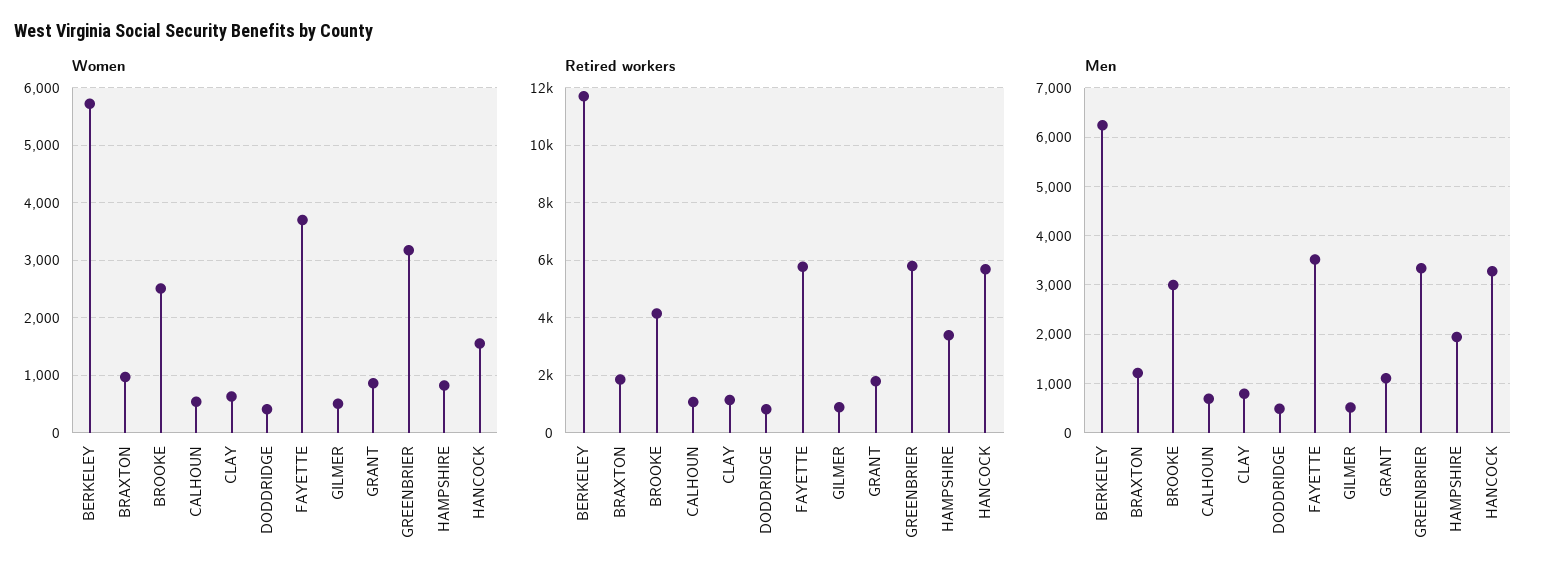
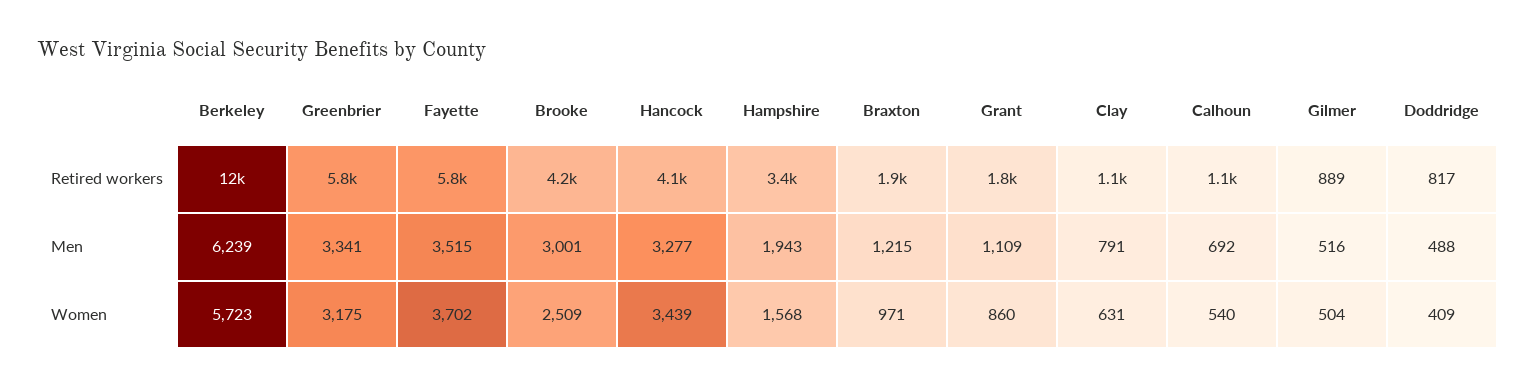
Women, HAMPSHIRE: 800 -> 1568
Women, HANCOCK: 1600 -> 3439
Retired workers, HANCOCK: 5750 -> 4100

